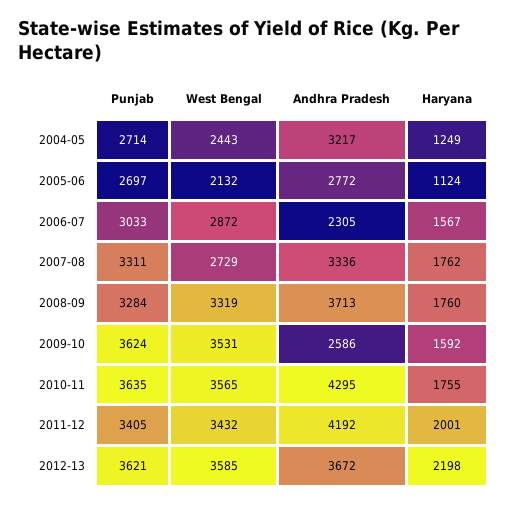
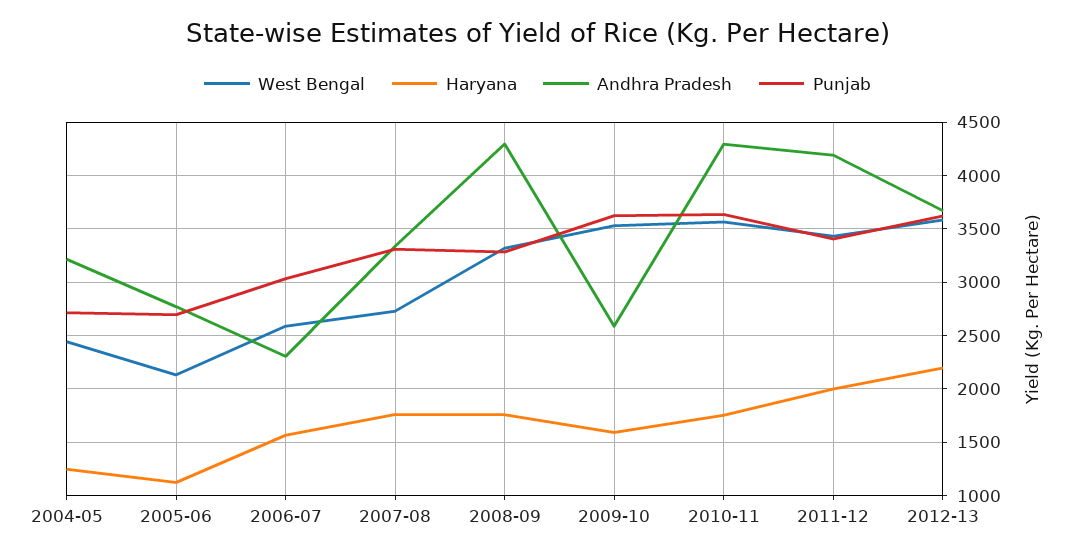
West Bengal, 2006-07: 2872 -> 2600
Andhra Pradesh, 2008-09: 3713 -> 4300

